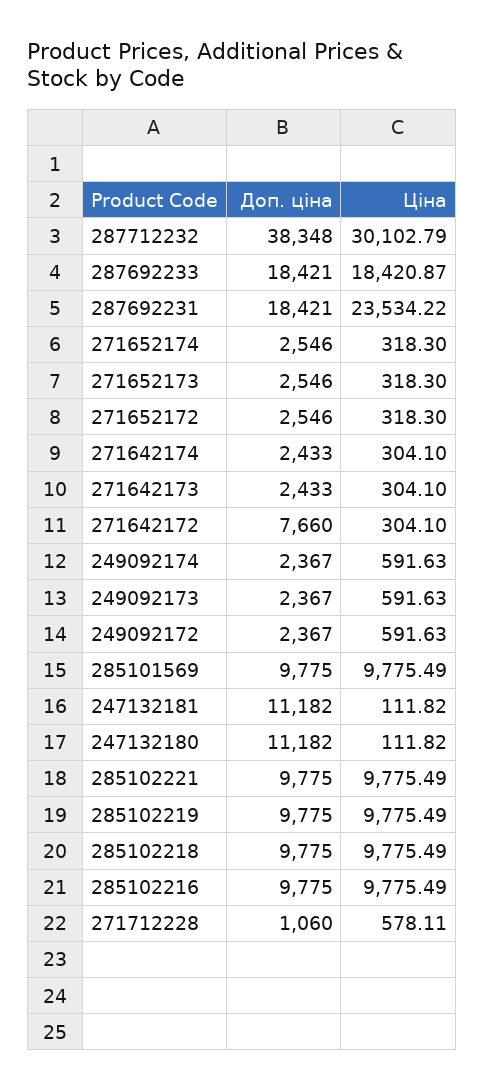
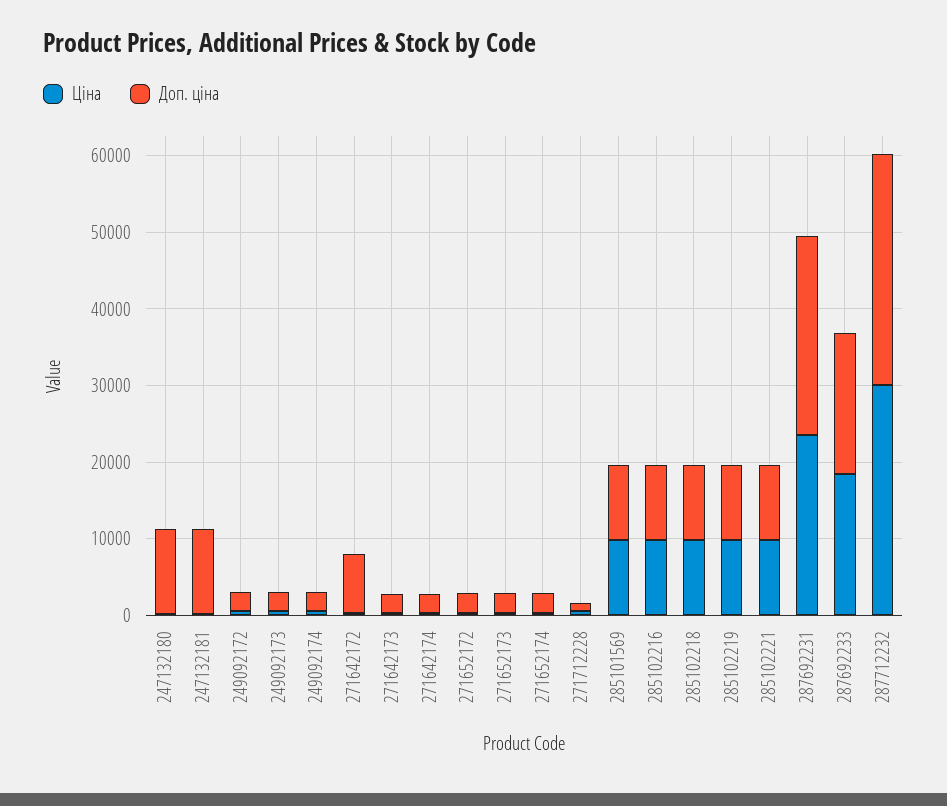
Доп. ціна, 287712232: 38348 -> 30000
Доп. ціна, 287692231: 18421 -> 26000

